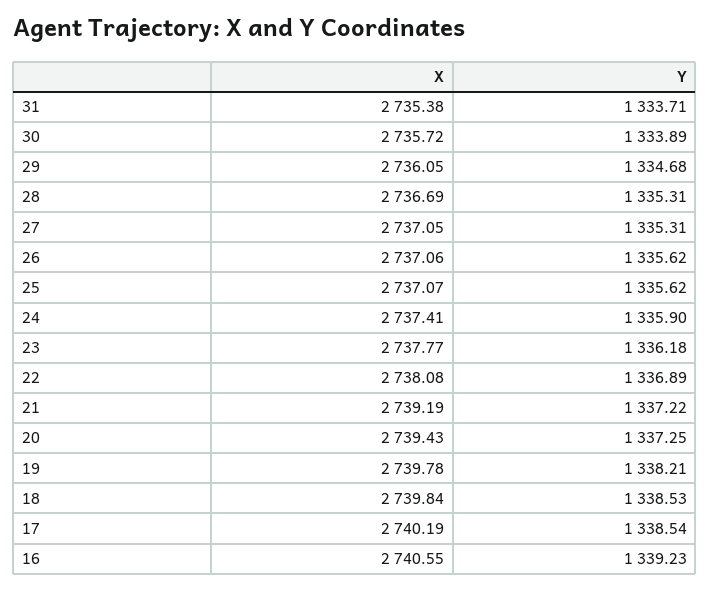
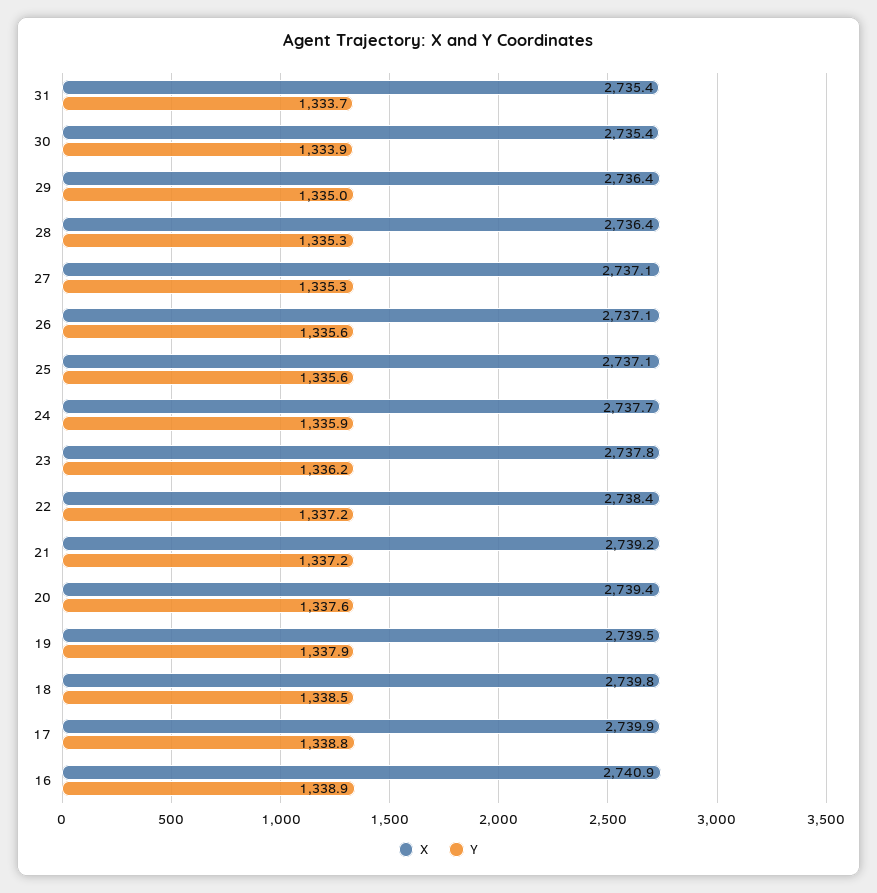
X, 30: 2735.72 -> 2735.4
X, 29: 2736.05 -> 2736.4
Y, 29: 1334.68 -> 1335
X, 28: 2736.69 -> 2736.4
X, 24: 2737.41 -> 2737.7
X, 22: 2738.08 -> 2738.4
Y, 22: 1336.89 -> 1337.2
Y, 20: 1337.25 -> 1337.6
X, 19: 2739.78 -> 2739.5
Y, 19: 1338.21 -> 1337.9
X, 17: 2740.19 -> 2739.9
Y, 17: 1338.54 -> 1338.8
X, 16: 2740.55 -> 2740.9
Y, 16: 1339.23 -> 1338.9

